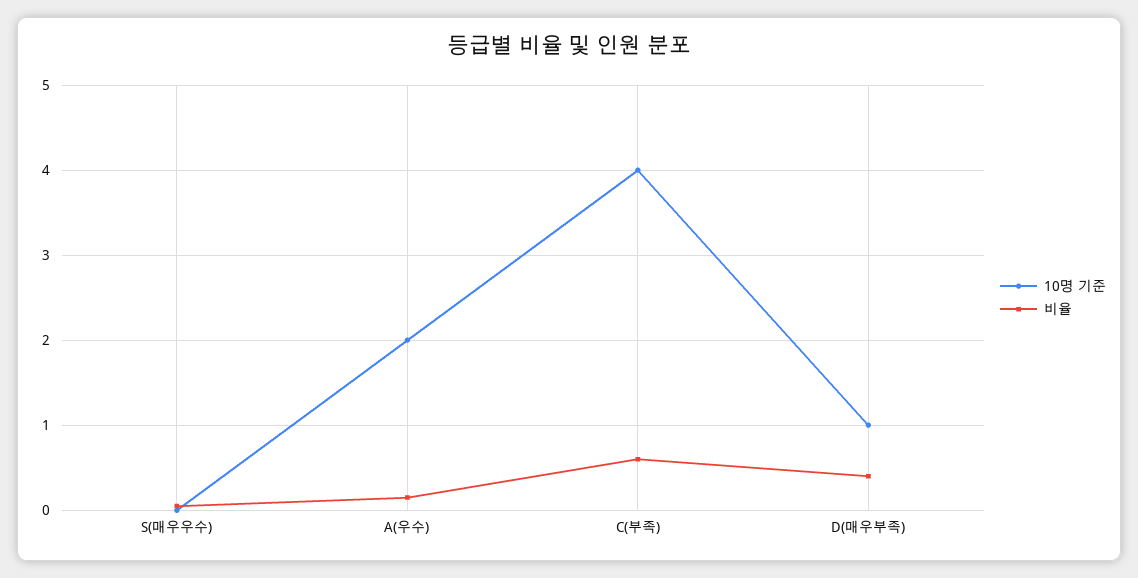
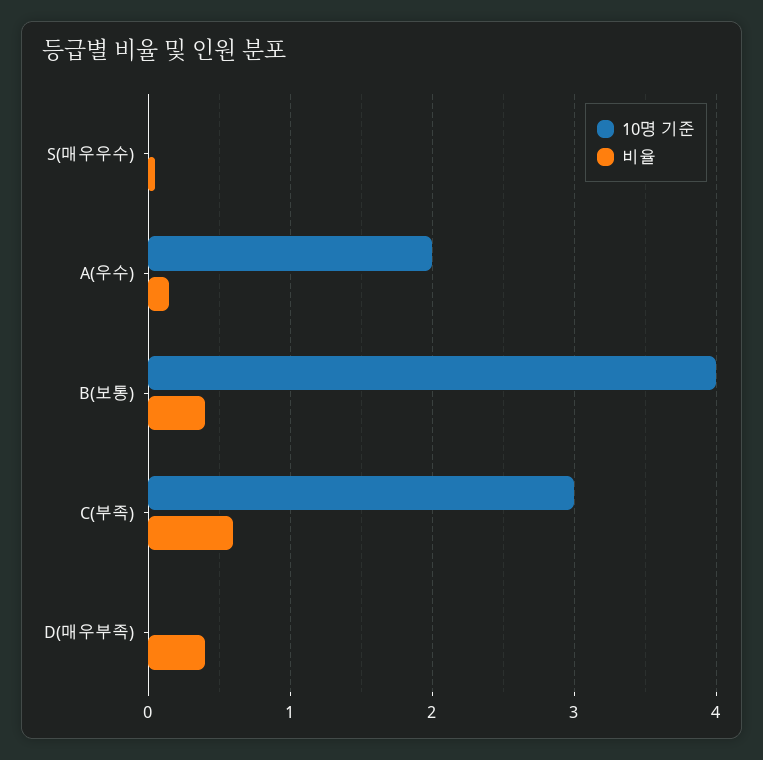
10명 기준, C(부족): 4 -> 3
10명 기준, D(매우부족): 1 -> 0
10명 기준, B(보통): none -> 4
비율, B(보통): none -> 0.4

